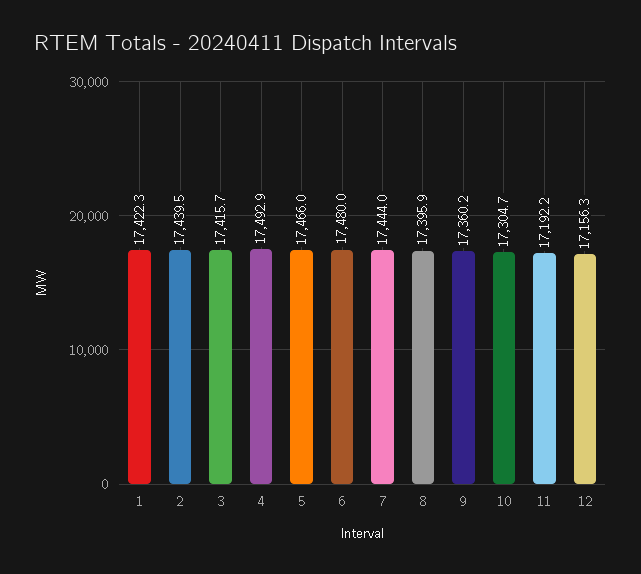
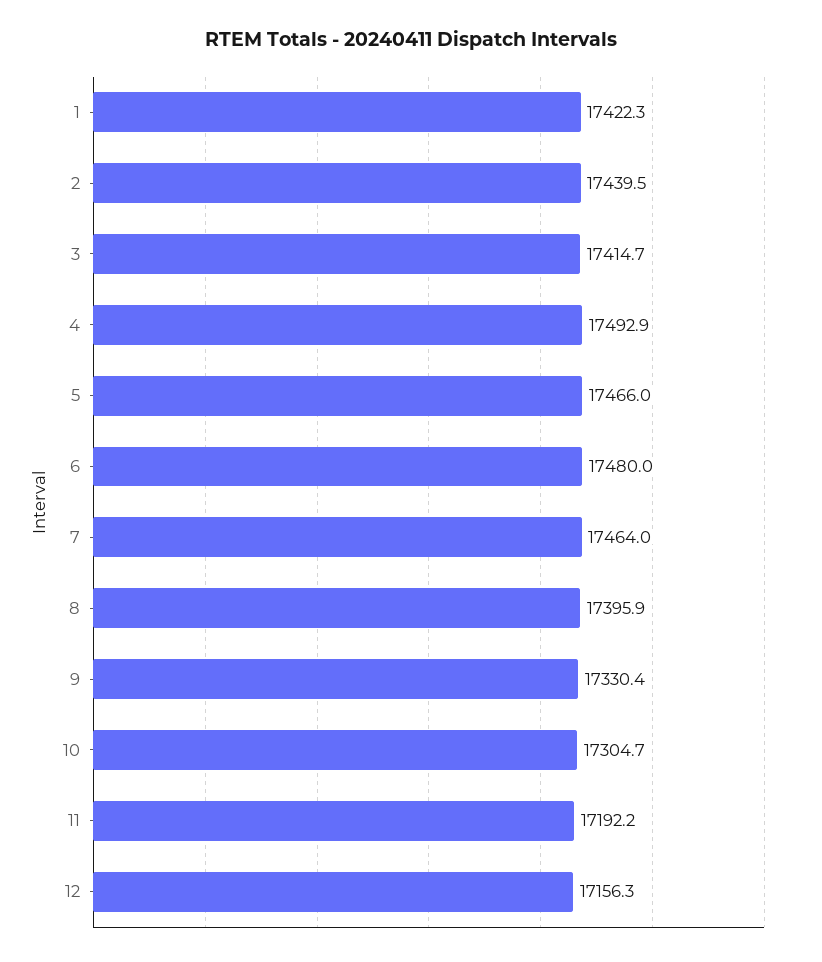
3: 17415.7 -> 17414.7
7: 17444 -> 17464
9: 17360.2 -> 17330.4

